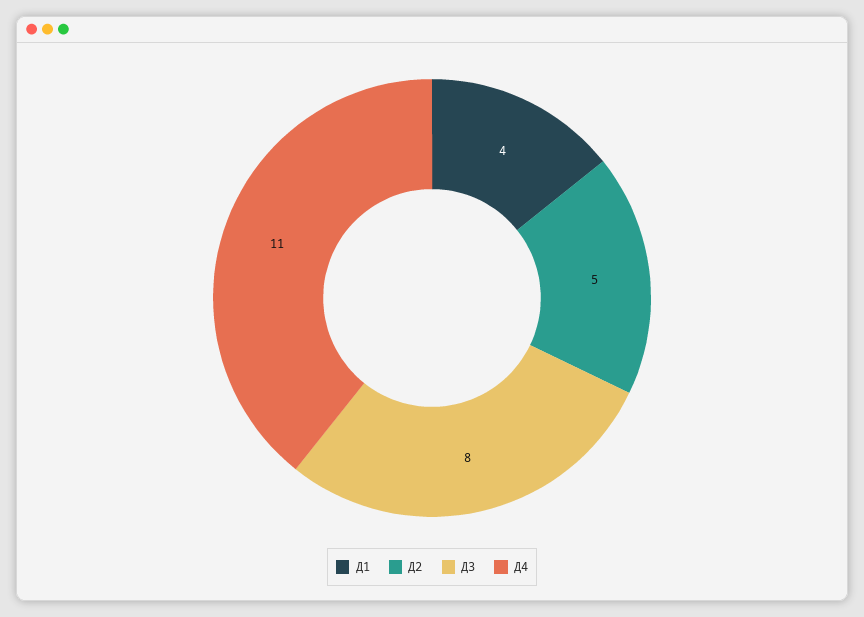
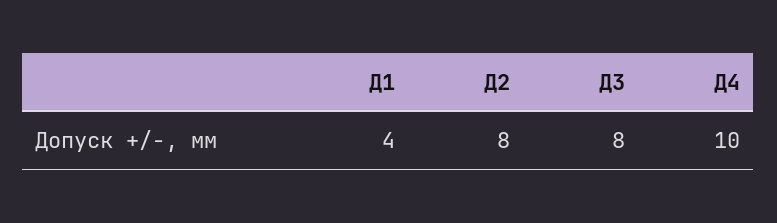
Д2: 5 -> 8
Д4: 11 -> 10

